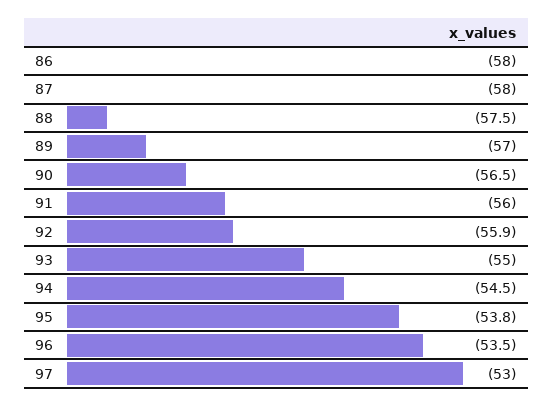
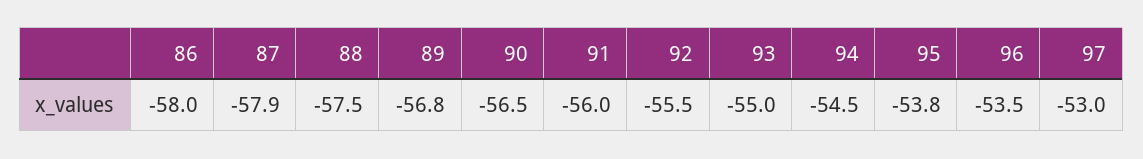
87: -58 -> -57.9
89: -57 -> -56.8
92: -55.9 -> -55.5

